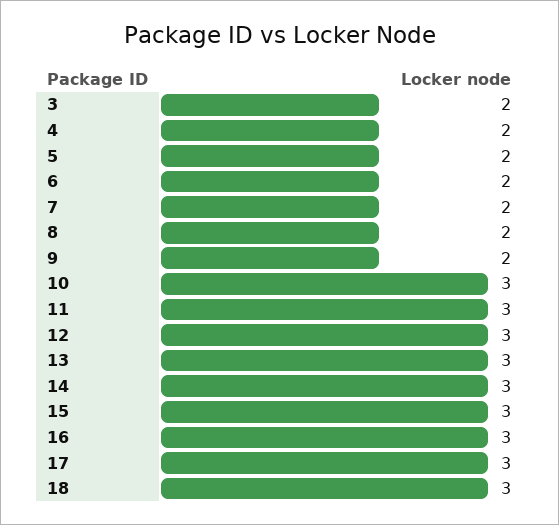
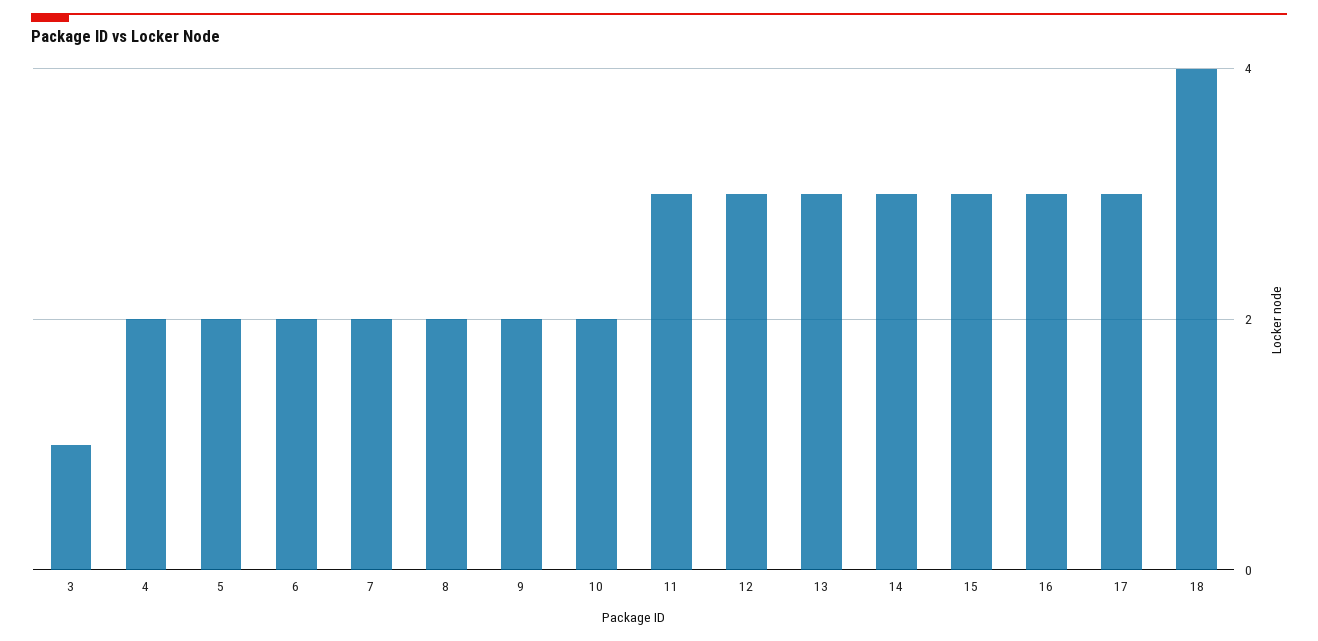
3: 2 -> 1
10: 3 -> 2
18: 3 -> 4

